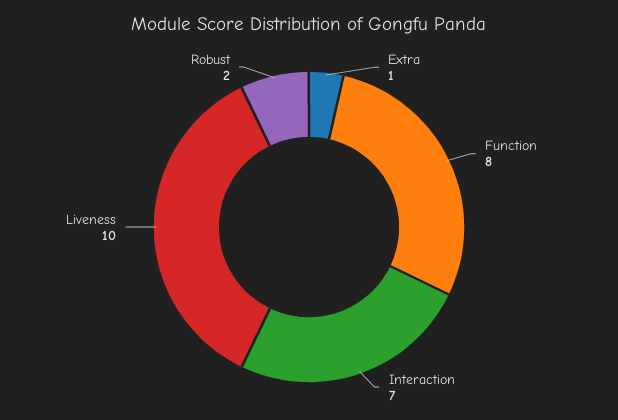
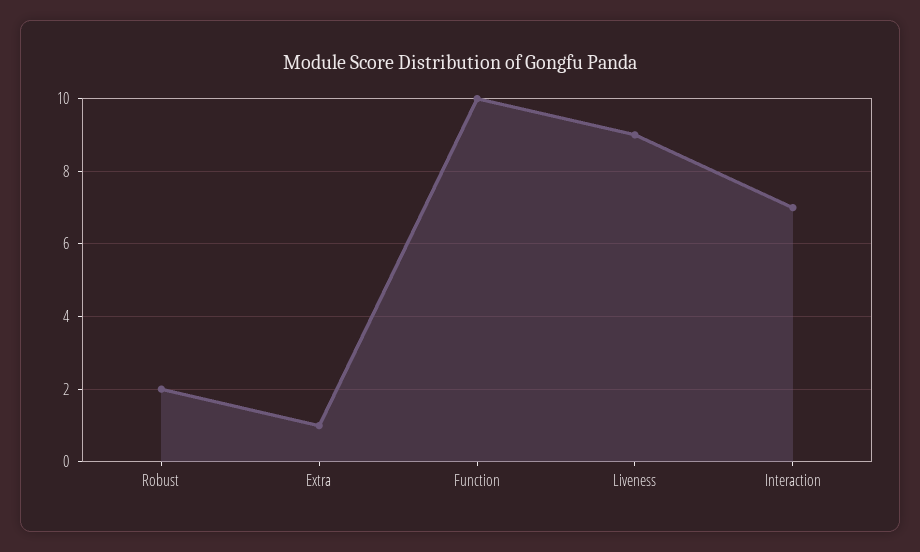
Function: 8 -> 10
Liveness: 10 -> 9

